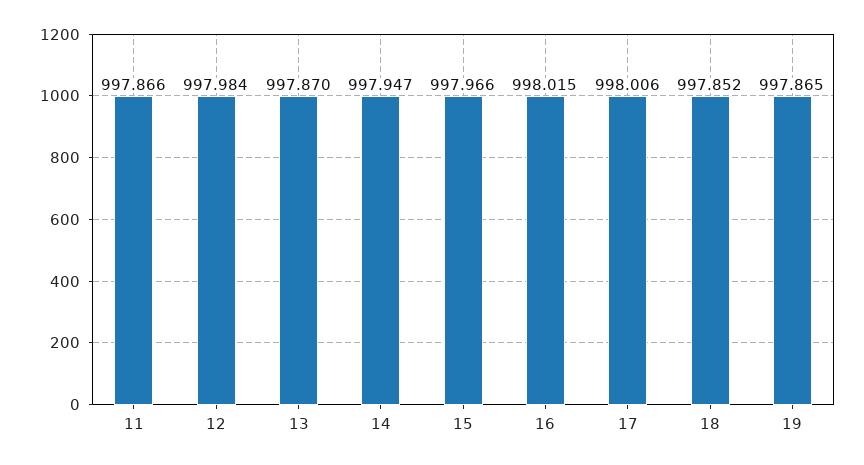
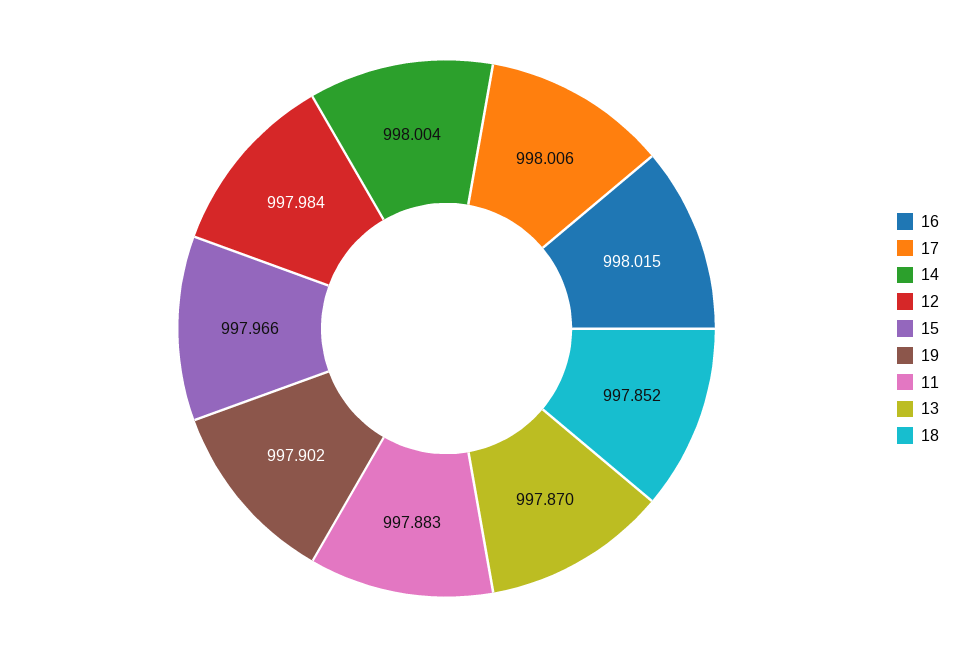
11: 997.866 -> 997.883
14: 997.947 -> 998.004
19: 997.865 -> 997.902

